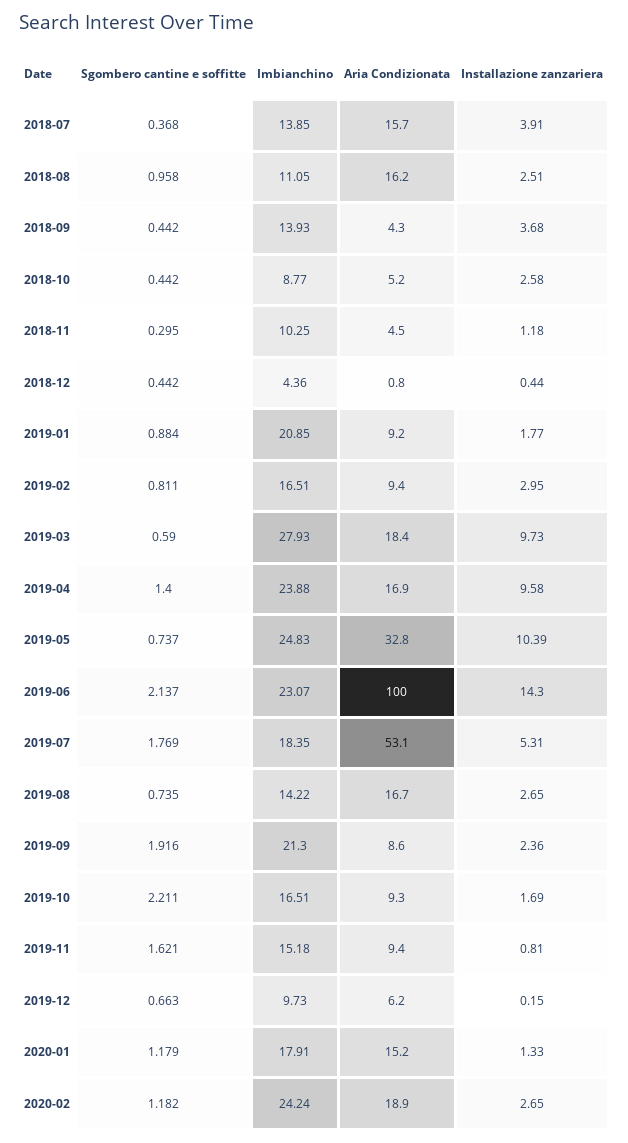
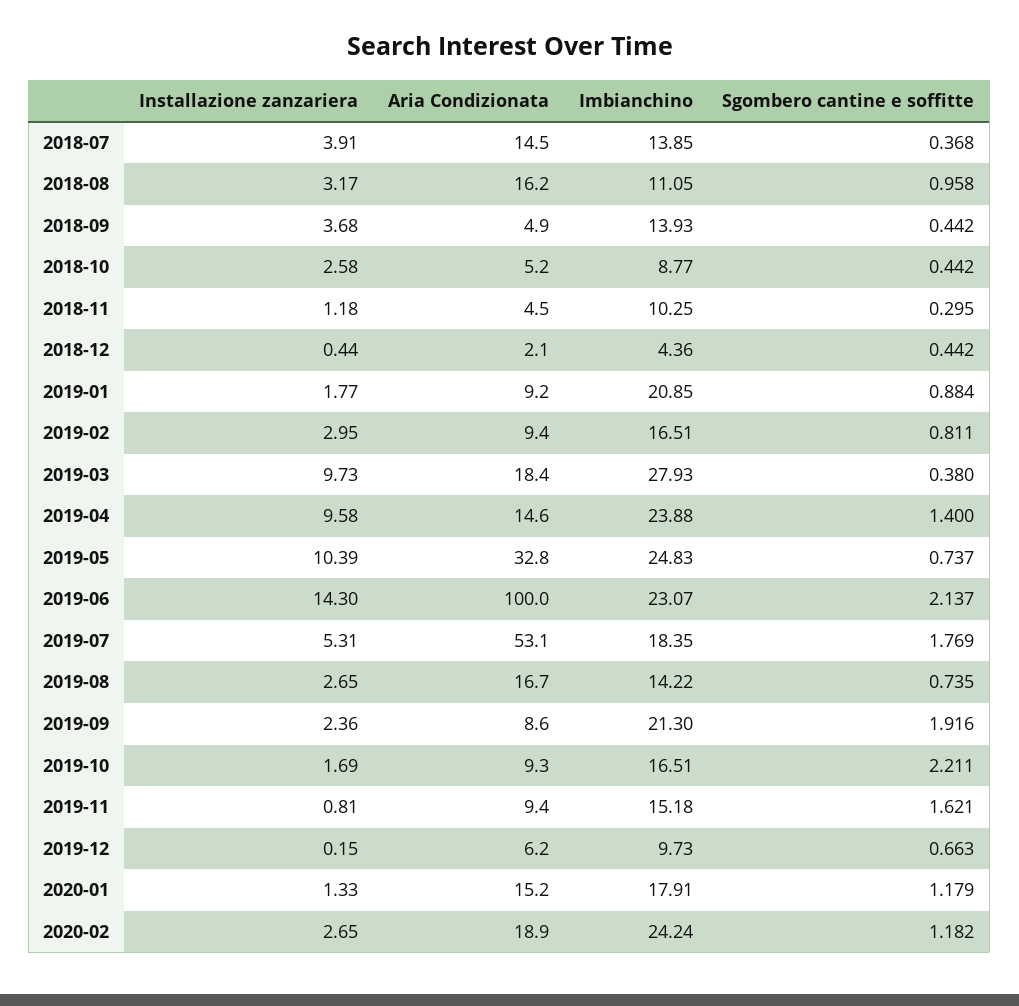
Aria Condizionata, 2018-07: 15.7 -> 14.5
Installazione zanzariera, 2018-08: 2.51 -> 3.17
Aria Condizionata, 2018-09: 4.3 -> 4.9
Aria Condizionata, 2018-12: 0.8 -> 2.1
Sgombero cantine e soffitte, 2019-03: 0.59 -> 0.38
Aria Condizionata, 2019-04: 16.9 -> 14.6

